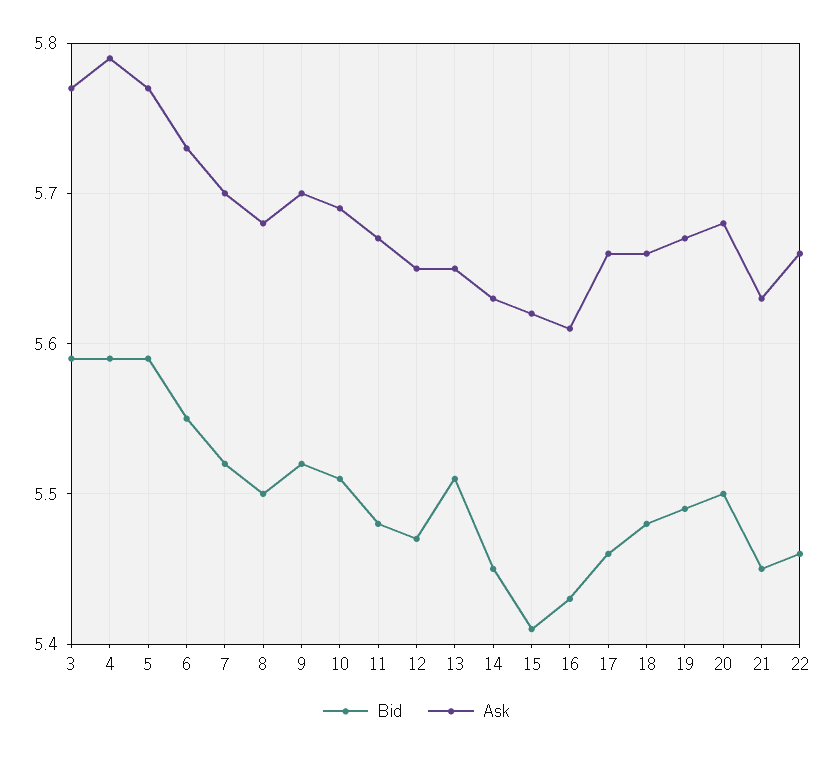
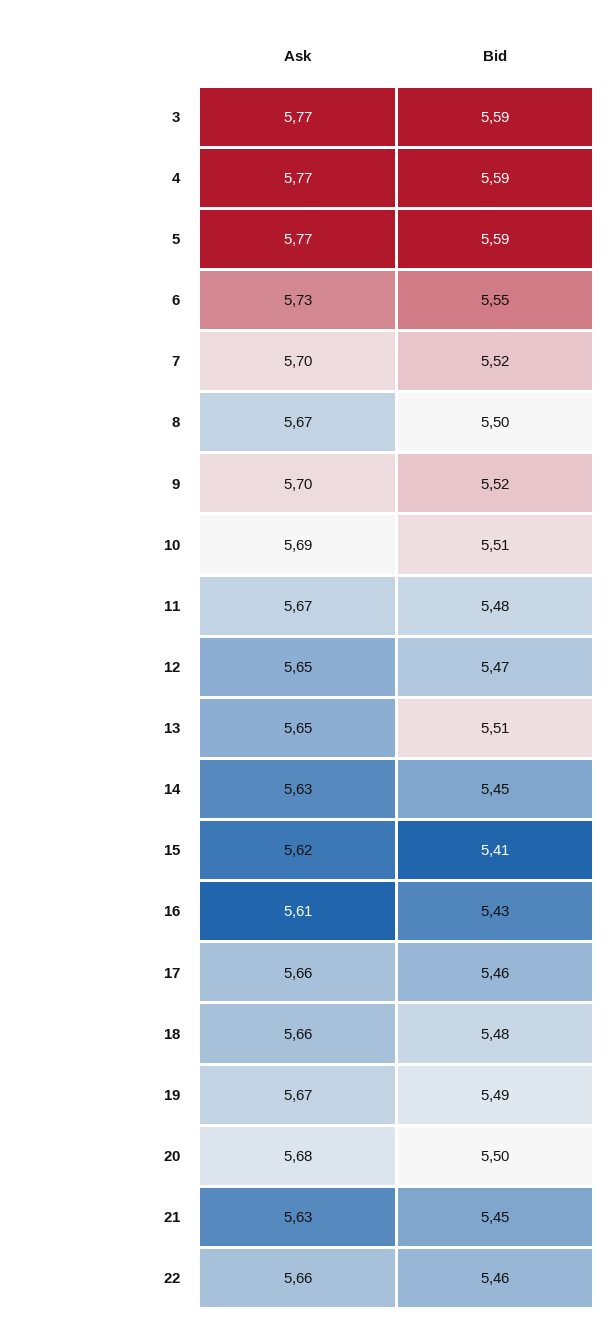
Ask, 4: 5.79 -> 5.77
Ask, 8: 5.68 -> 5.67

